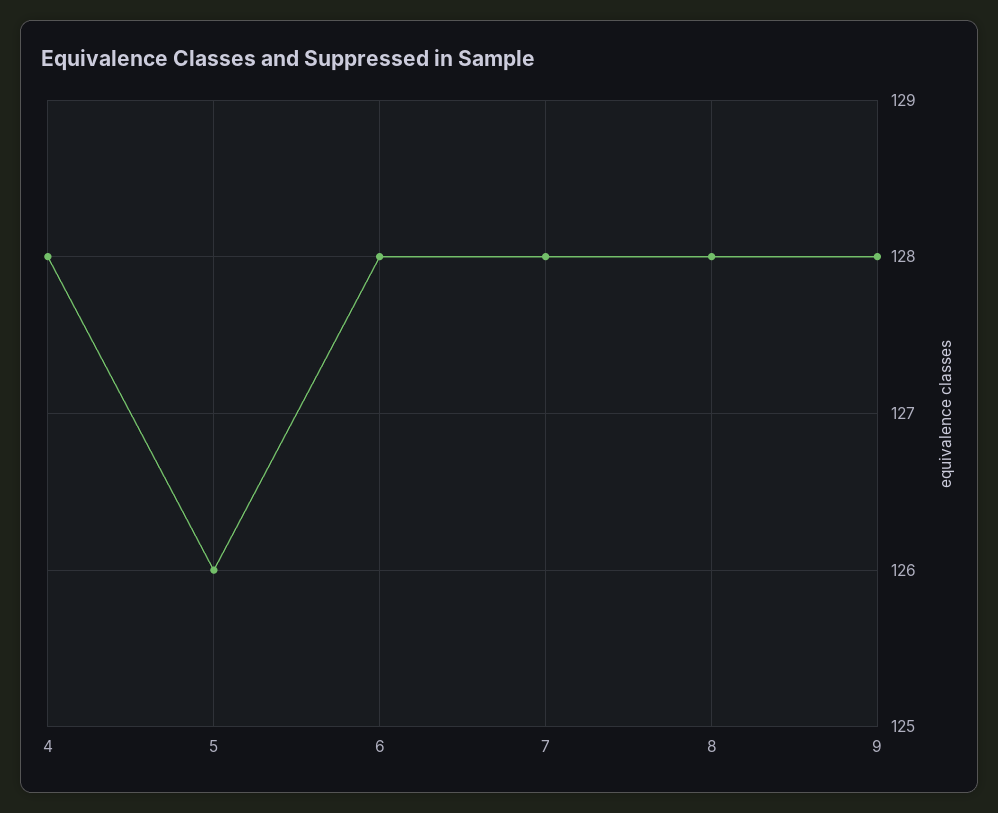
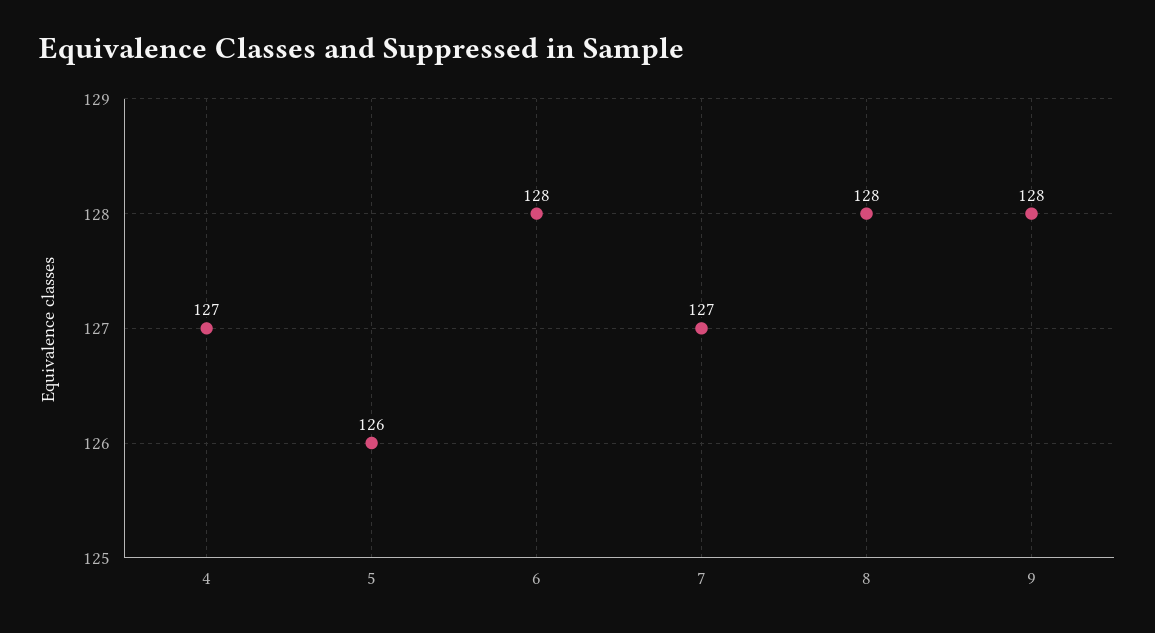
4: 128 -> 127
7: 128 -> 127

